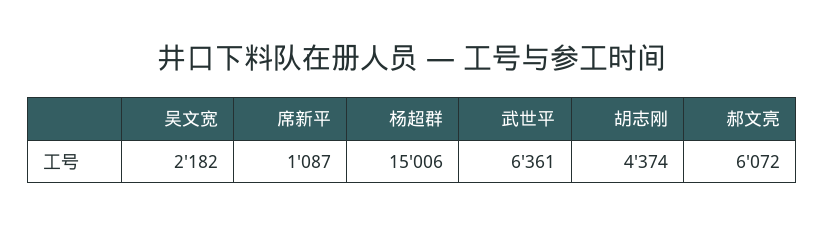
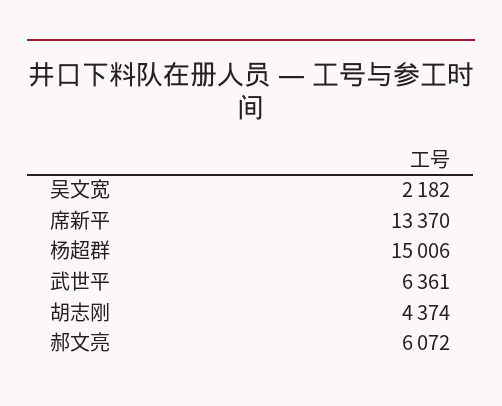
席新平: 1087 -> 13370

